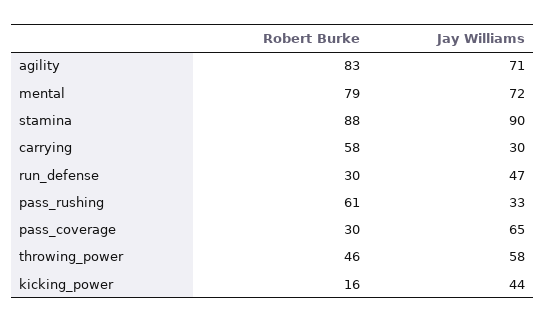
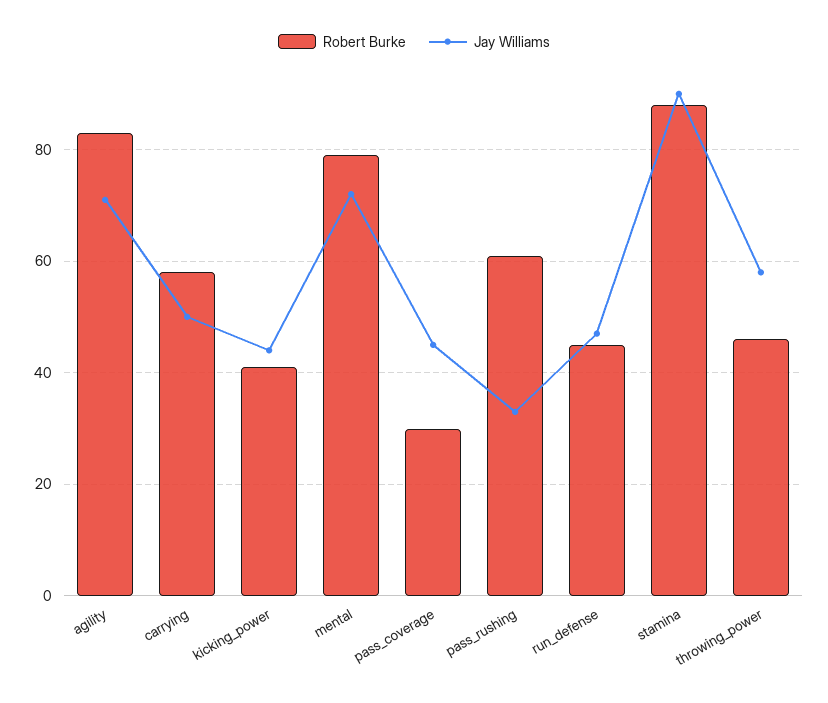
Jay Williams, carrying: 30 -> 50
Robert Burke, run_defense: 30 -> 45
Jay Williams, pass_coverage: 65 -> 45
Robert Burke, kicking_power: 16 -> 40

